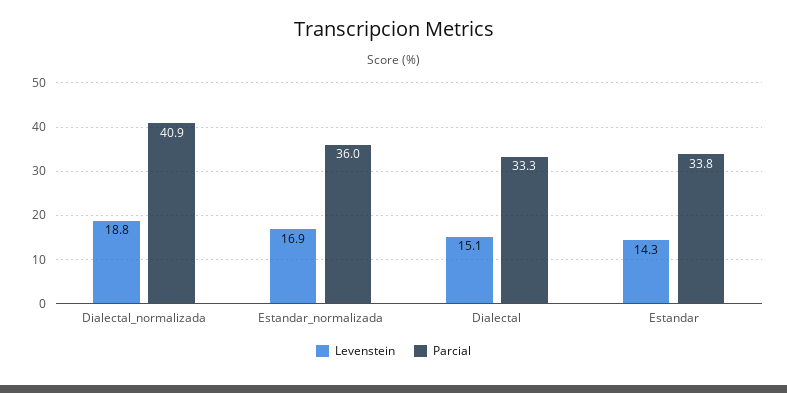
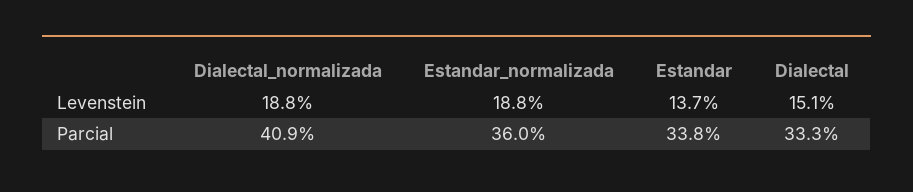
Levenstein, Estandar_normalizada: 16.9 -> 18.8
Levenstein, Estandar: 14.3 -> 13.7

